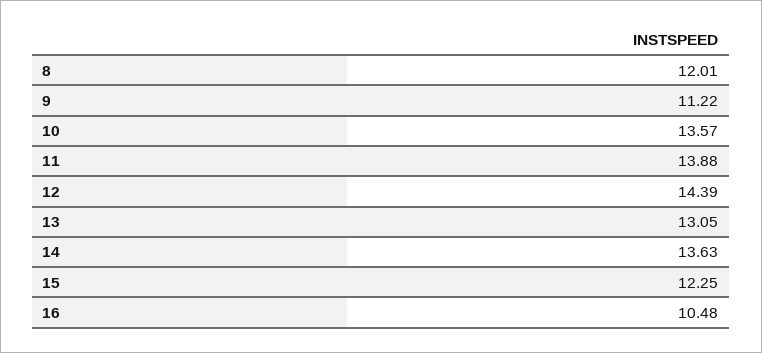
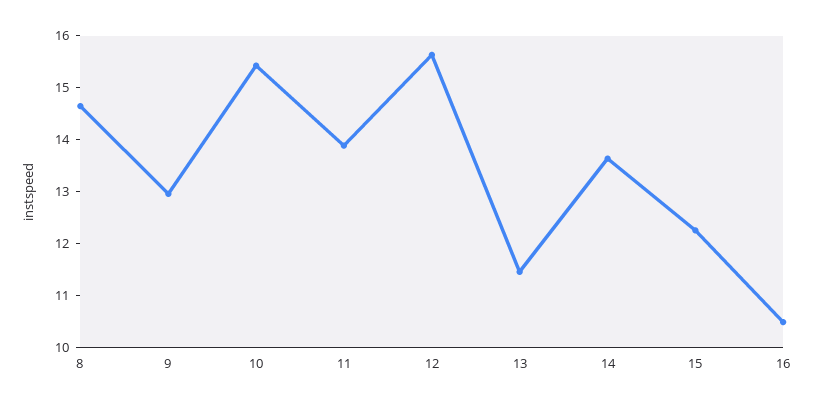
8: 12.01 -> 14.6
9: 11.22 -> 13
10: 13.57 -> 15.4
12: 14.39 -> 15.6
13: 13.05 -> 11.4

